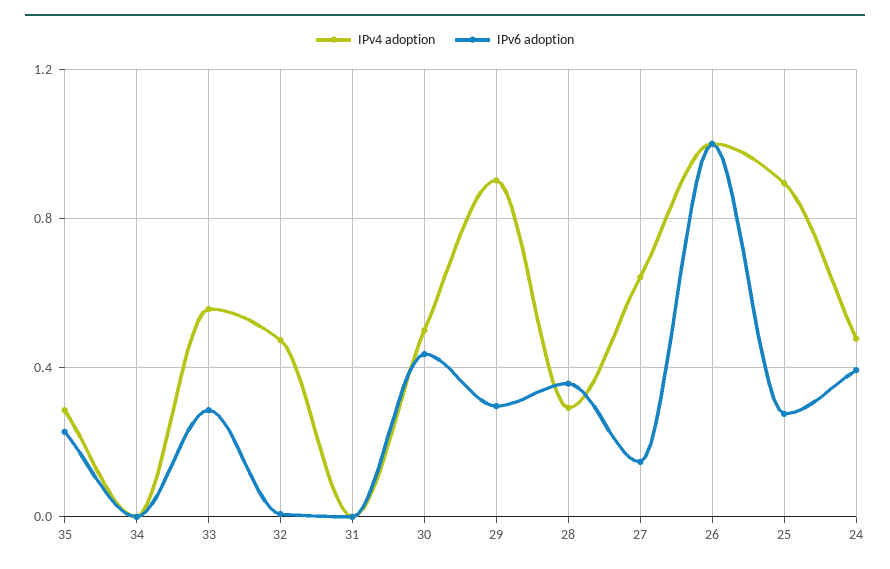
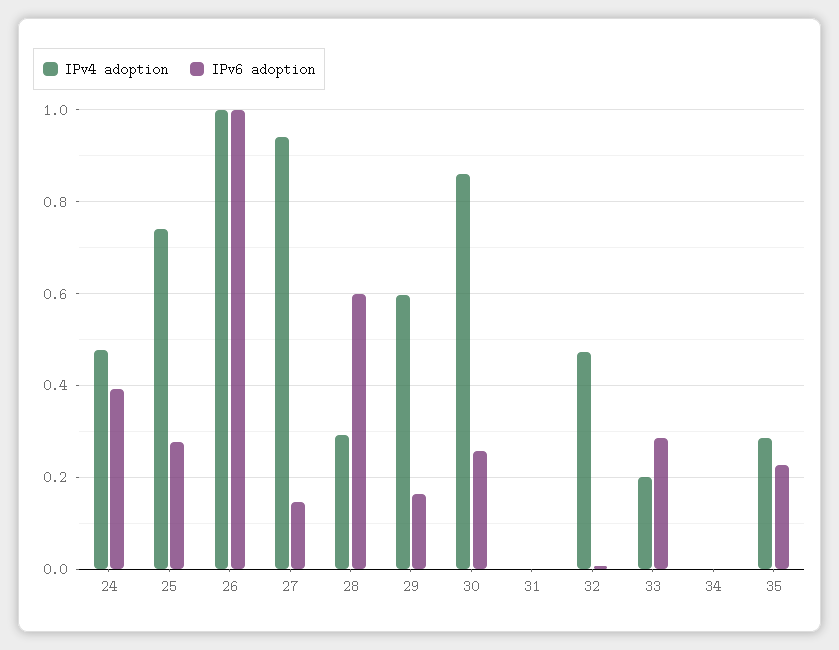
IPv4 adoption, 33: 0.55 -> 0.2
IPv4 adoption, 30: 0.5 -> 0.86
IPv6 adoption, 30: 0.45 -> 0.26
IPv4 adoption, 29: 0.9 -> 0.6
IPv6 adoption, 29: 0.3 -> 0.16
IPv6 adoption, 28: 0.35 -> 0.6
IPv4 adoption, 27: 0.65 -> 0.94
IPv4 adoption, 25: 0.9 -> 0.74

